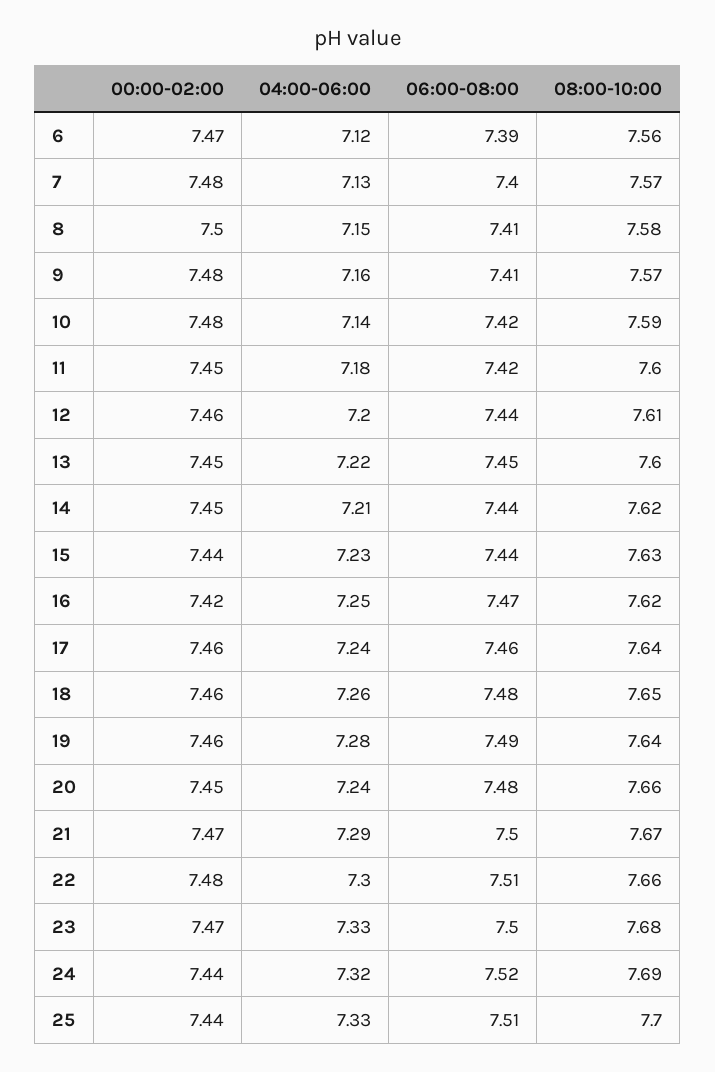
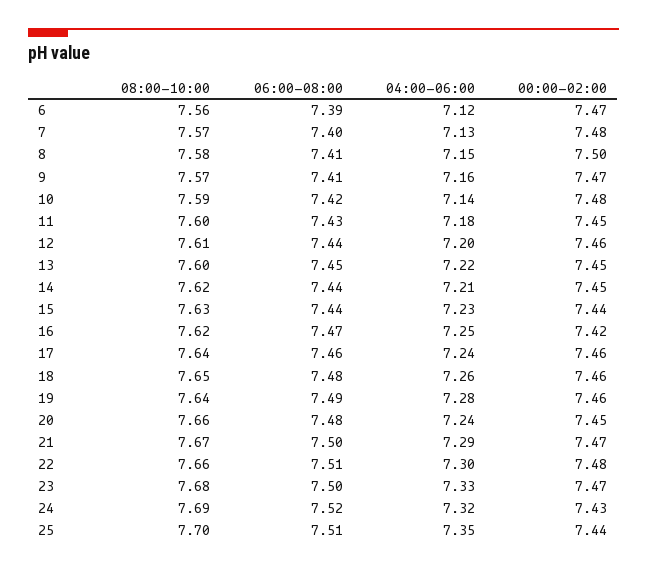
00:00-02:00, 9: 7.48 -> 7.47
06:00-08:00, 11: 7.42 -> 7.43
00:00-02:00, 24: 7.44 -> 7.43
04:00-06:00, 25: 7.33 -> 7.35

